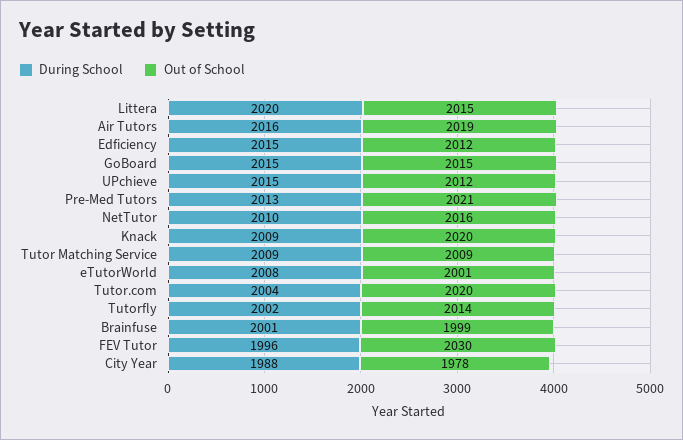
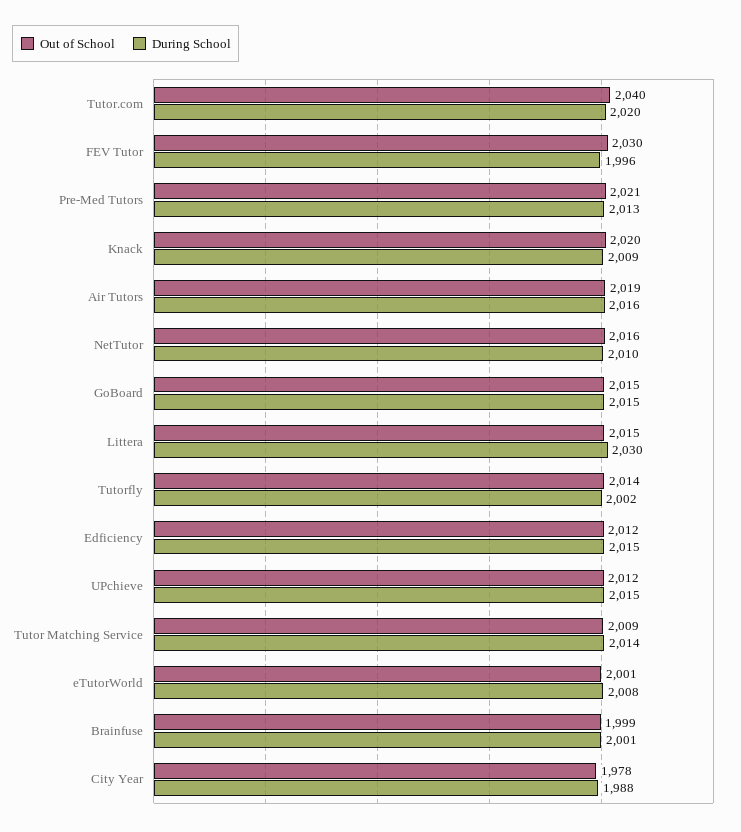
During School, Littera: 2020 -> 2030
During School, Tutor Matching Service: 2009 -> 2014
During School, Tutor.com: 2004 -> 2020
Out of School, Tutor.com: 2020 -> 2040

